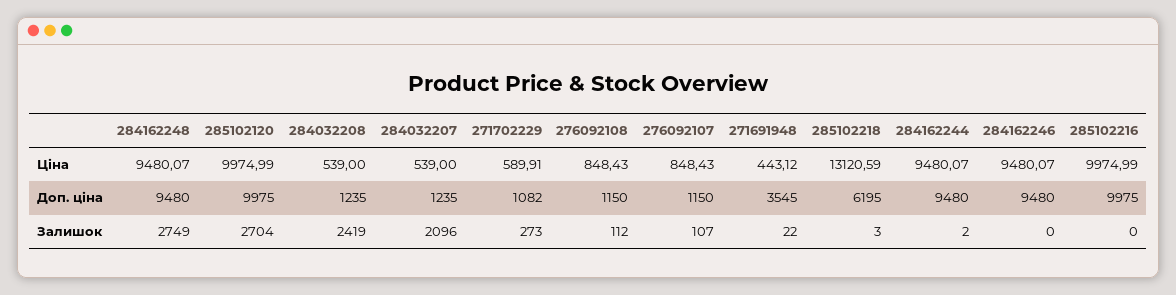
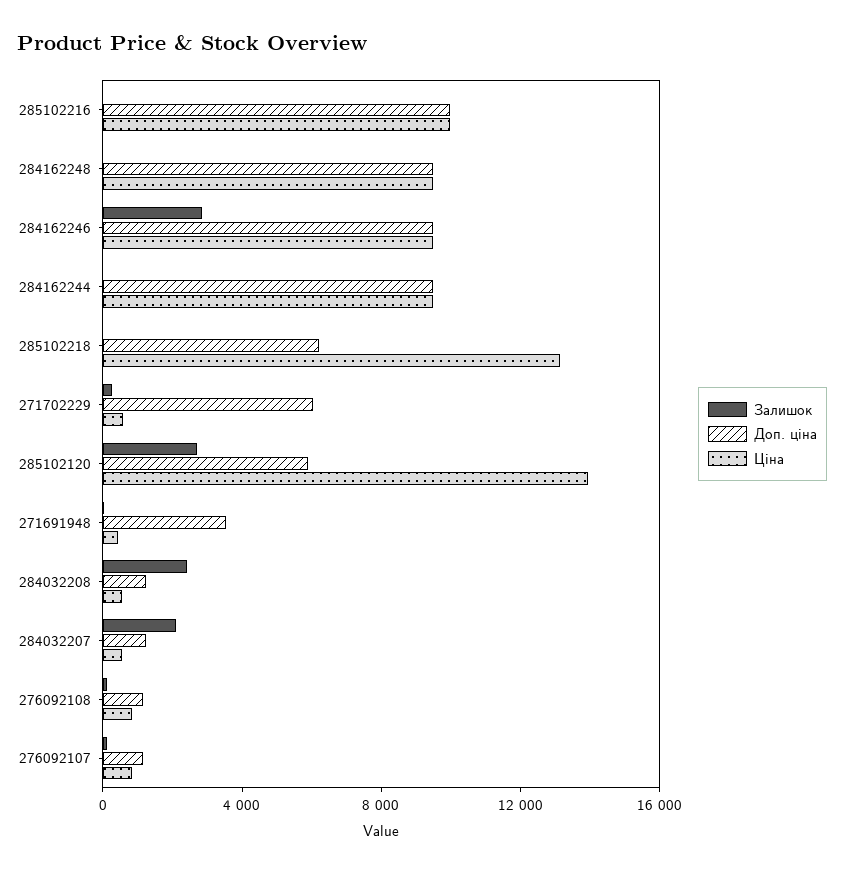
Ціна, 285102120: 9974.99 -> 14000
Доп. ціна, 285102120: 9975 -> 6000
Доп. ціна, 271702229: 1082 -> 6000
Залишок, 284162248: 2749 -> 0
Залишок, 284162246: 0 -> 3000

